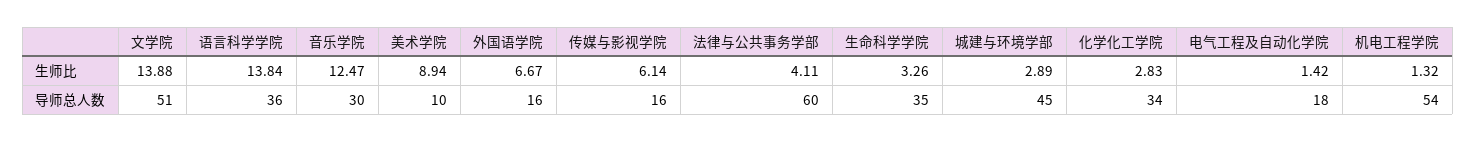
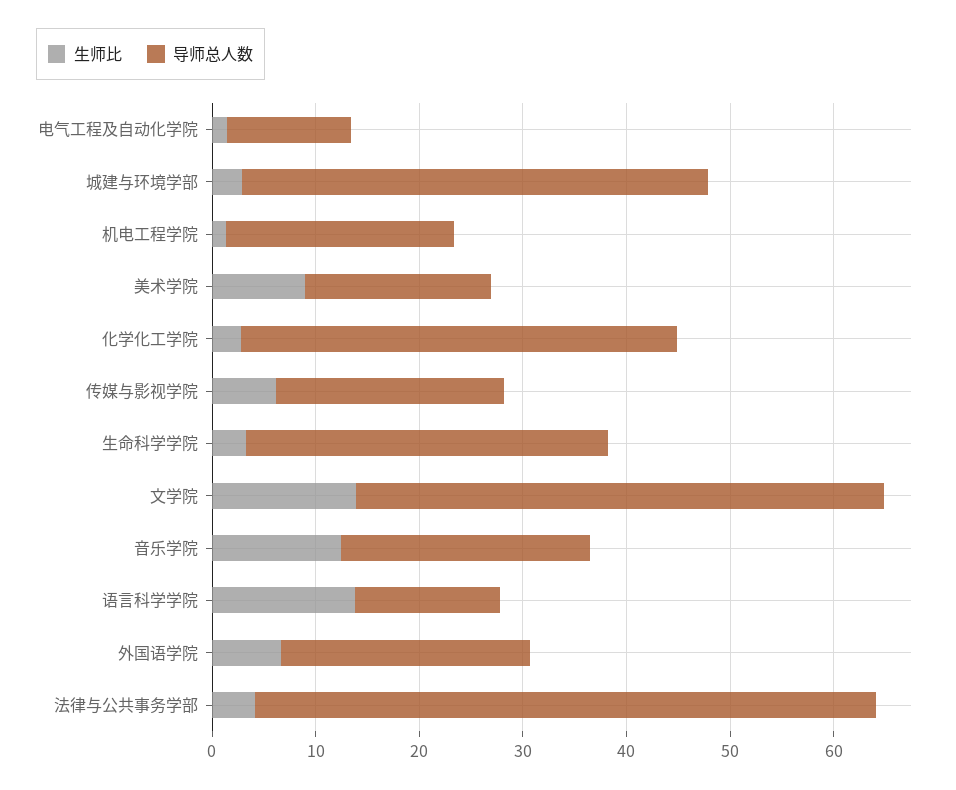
导师总人数, 语言科学学院: 36 -> 14
导师总人数, 音乐学院: 30 -> 24
导师总人数, 美术学院: 10 -> 18
导师总人数, 外国语学院: 16 -> 24
导师总人数, 传媒与影视学院: 16 -> 22
导师总人数, 化学化工学院: 34 -> 42
导师总人数, 电气工程及自动化学院: 18 -> 12
导师总人数, 机电工程学院: 54 -> 22

